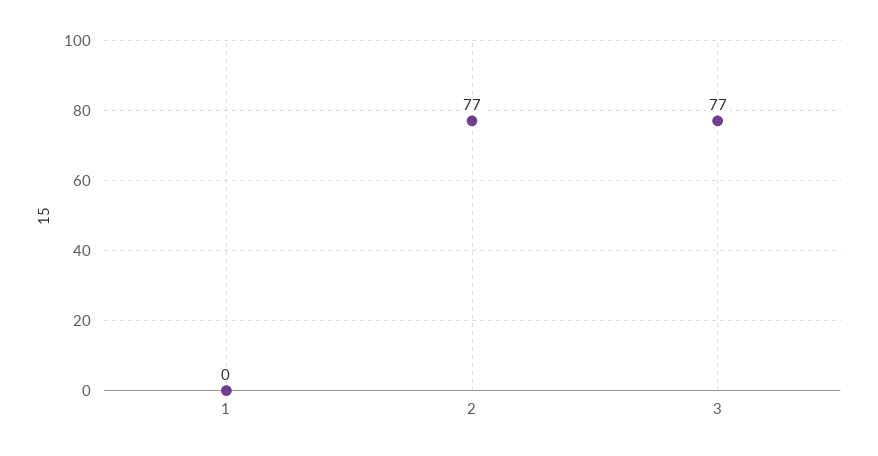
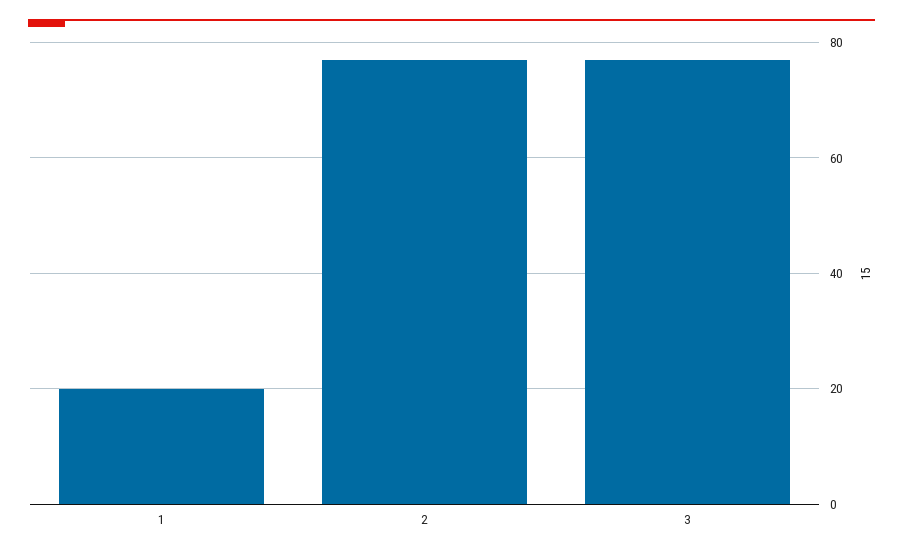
1: 0 -> 20

